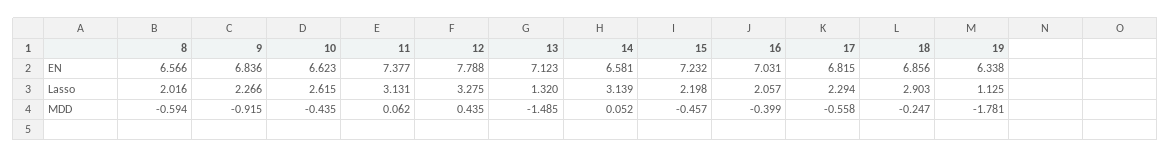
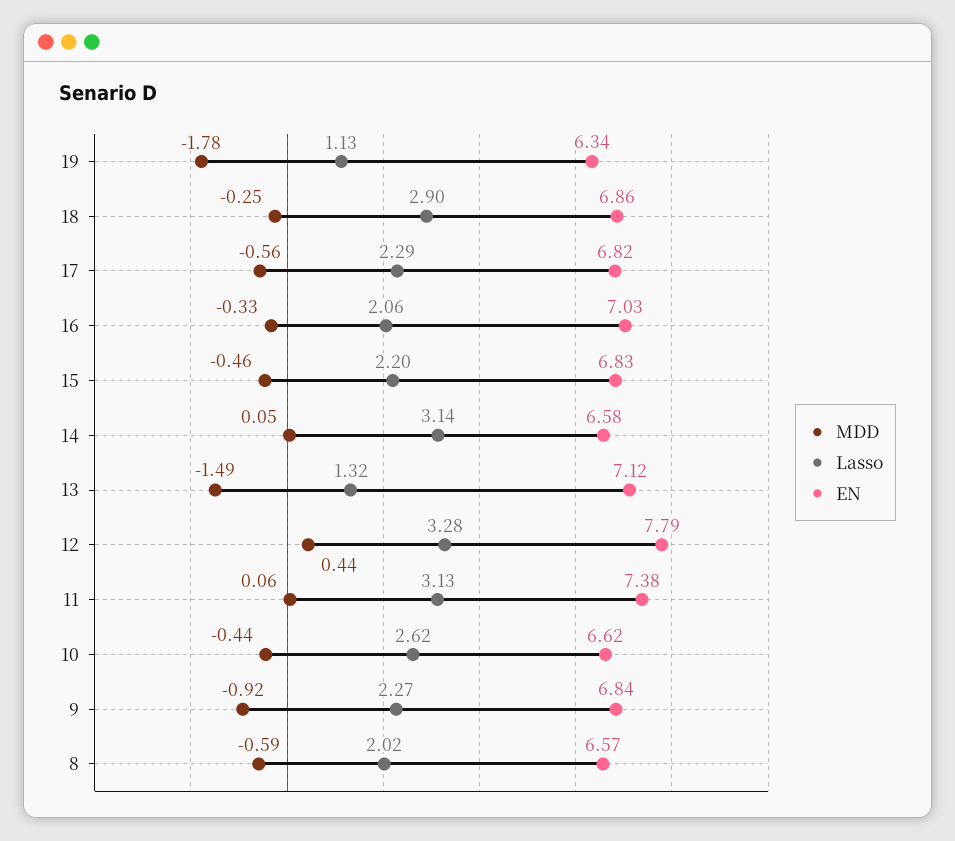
EN, 15: 7.232 -> 6.83
MDD, 16: -0.399 -> -0.33

